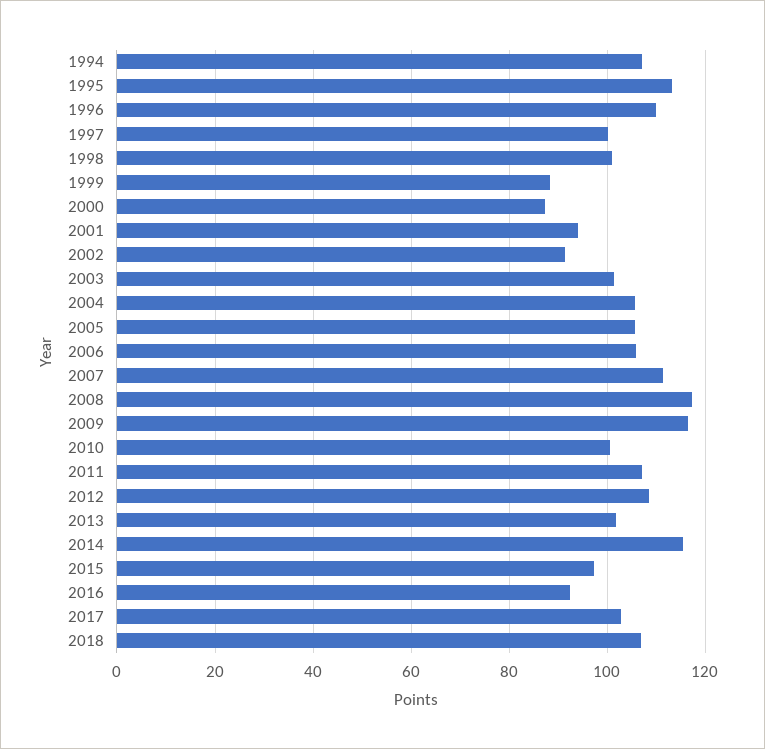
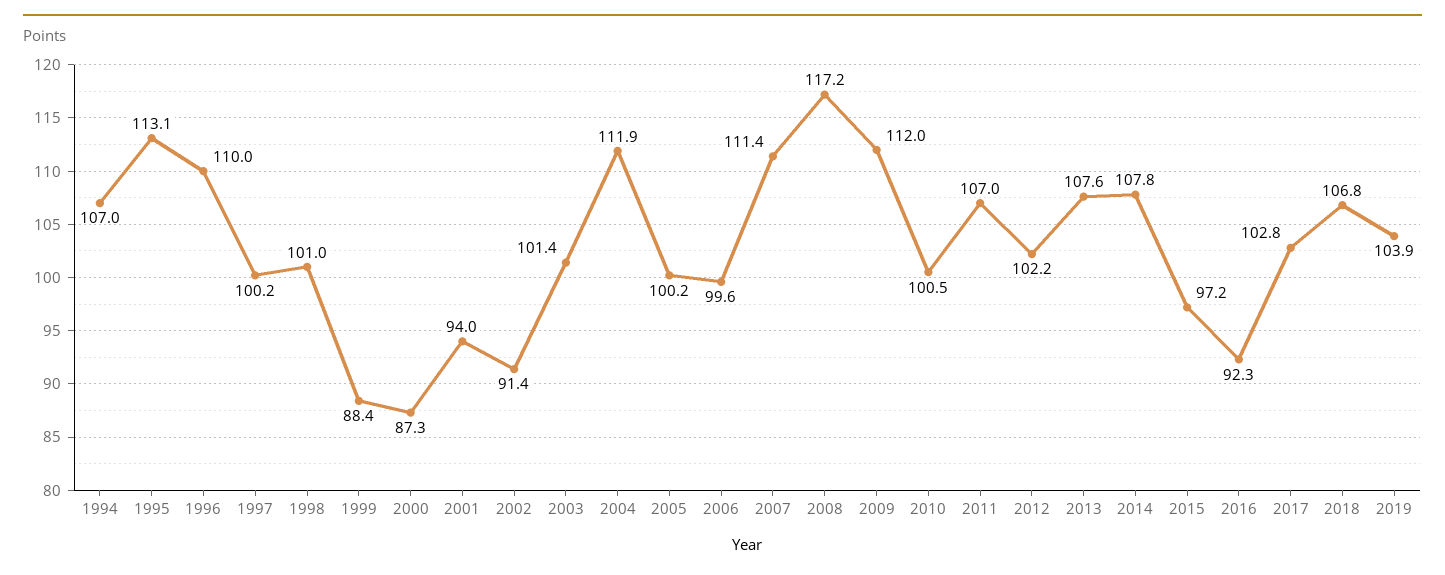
2004: 106 -> 111.9
2005: 106 -> 100.2
2006: 106 -> 99.6
2009: 116 -> 112
2012: 108 -> 102.2
2013: 102 -> 107.6
2014: 116 -> 107.8
2019: none -> 103.9

